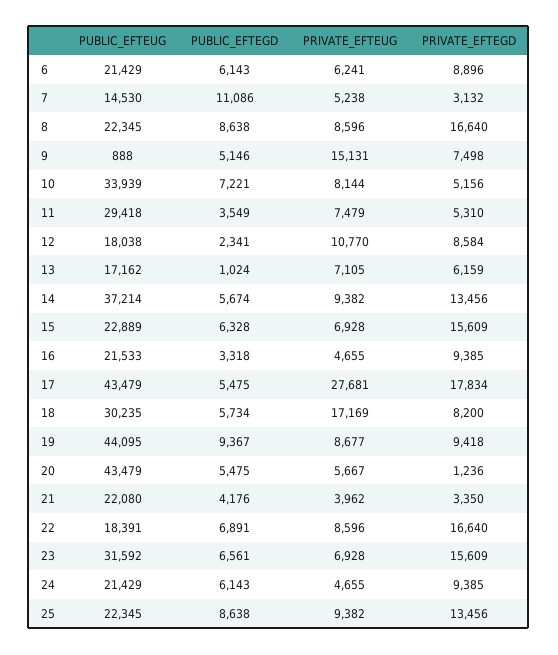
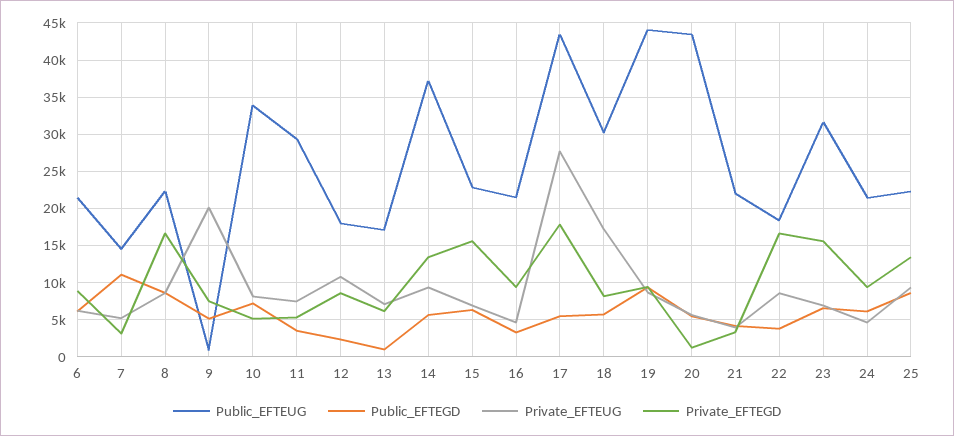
PRIVATE_EFTEUG, 9: 15131 -> 20000
PUBLIC_EFTEGD, 22: 6891 -> 4000

